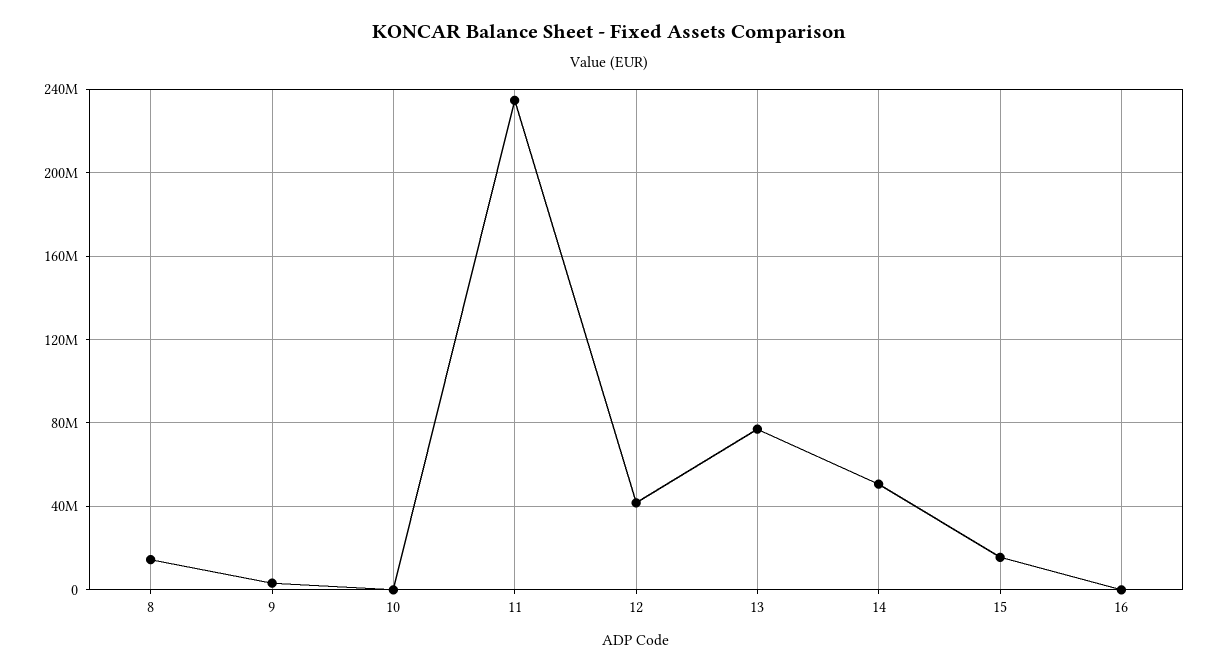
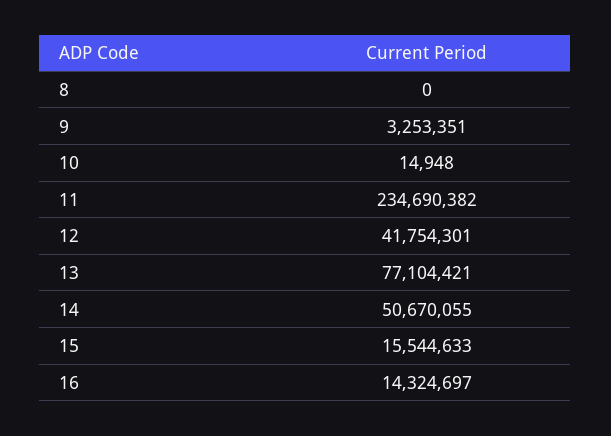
8: 15000000 -> 0
16: 0 -> 14324697

